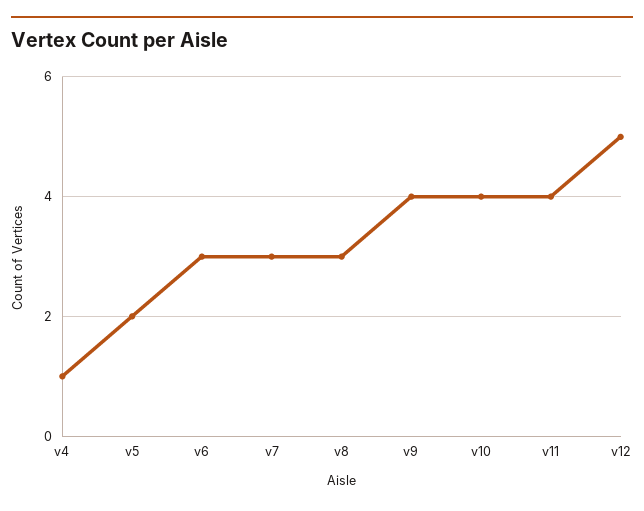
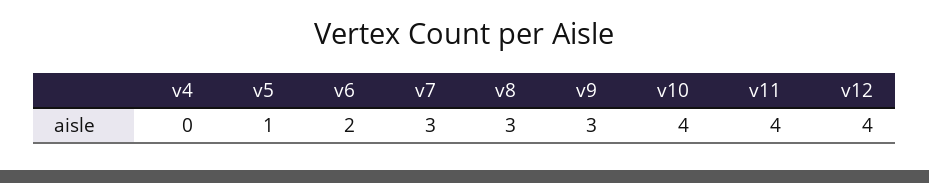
v4: 1 -> 0
v5: 2 -> 1
v6: 3 -> 2
v9: 4 -> 3
v12: 5 -> 4

